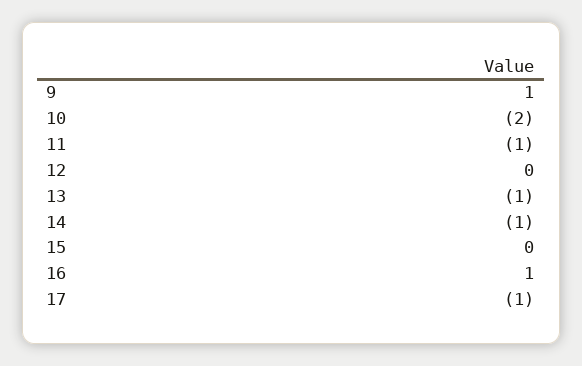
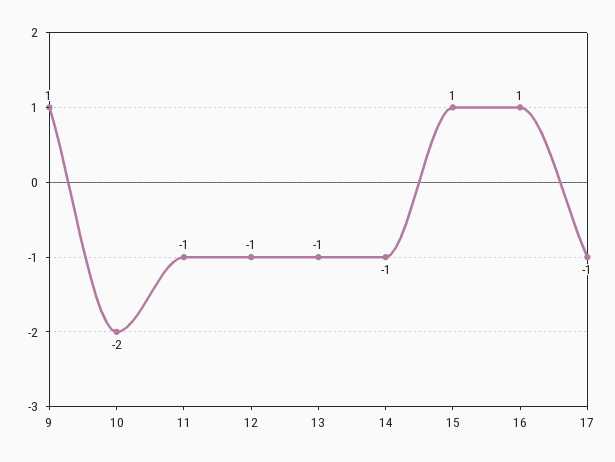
12: 0 -> -1
15: 0 -> 1

